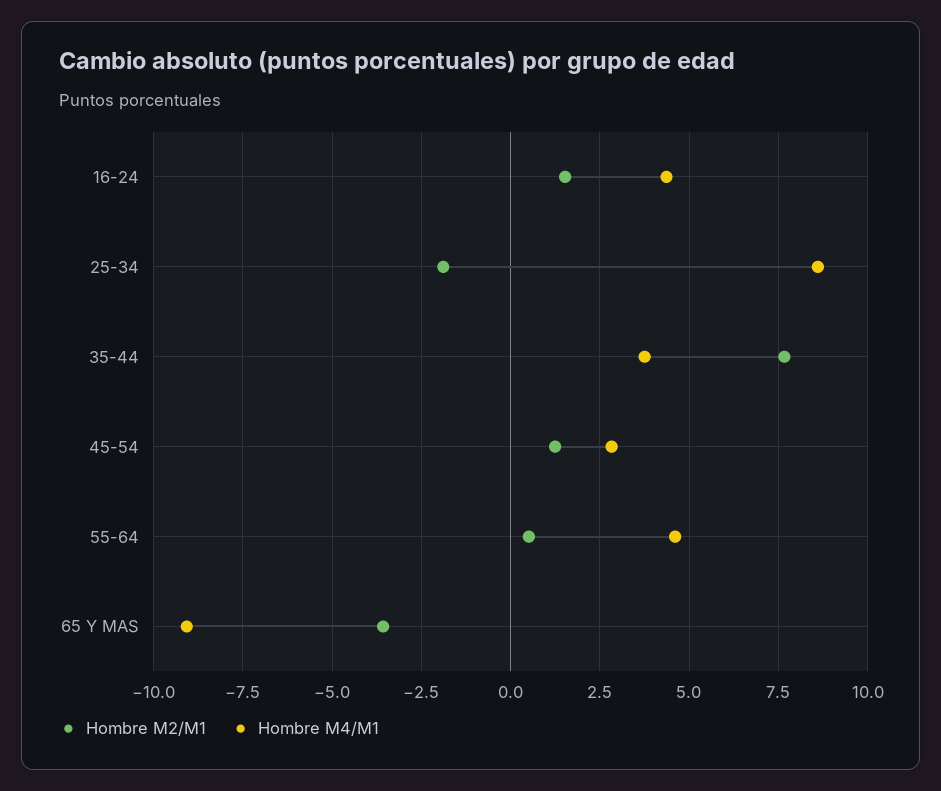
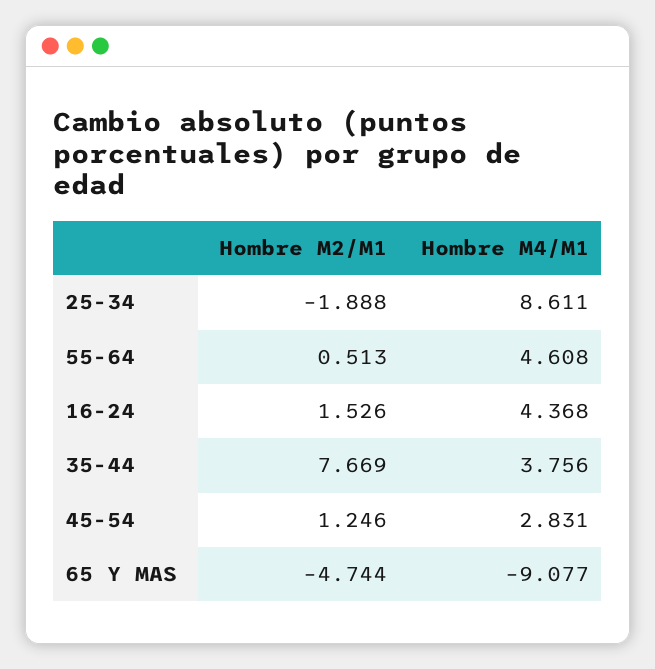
Hombre M2/M1, 65 Y MAS: -3.5 -> -4.744

